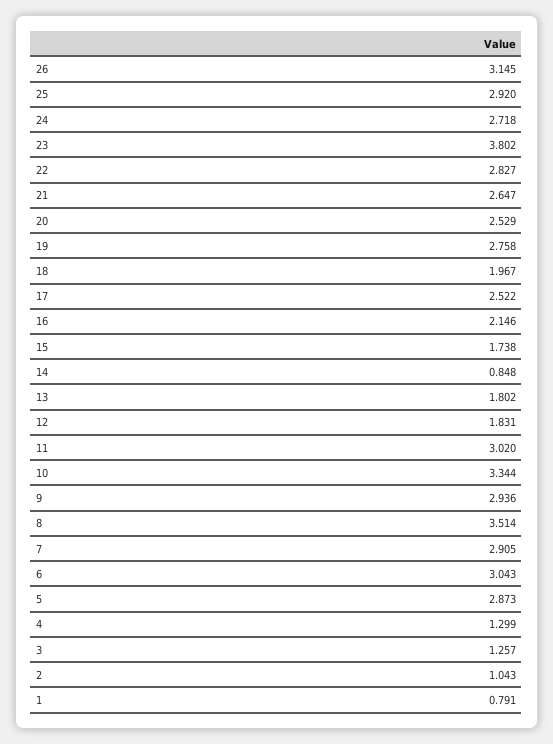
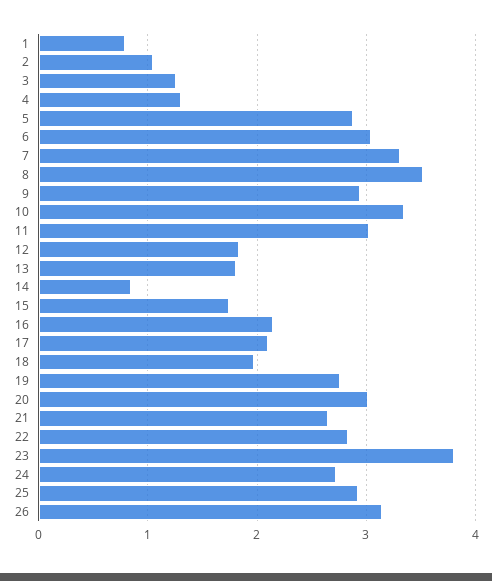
20: 2.529 -> 3
17: 2.522 -> 2.1
7: 2.905 -> 3.3

